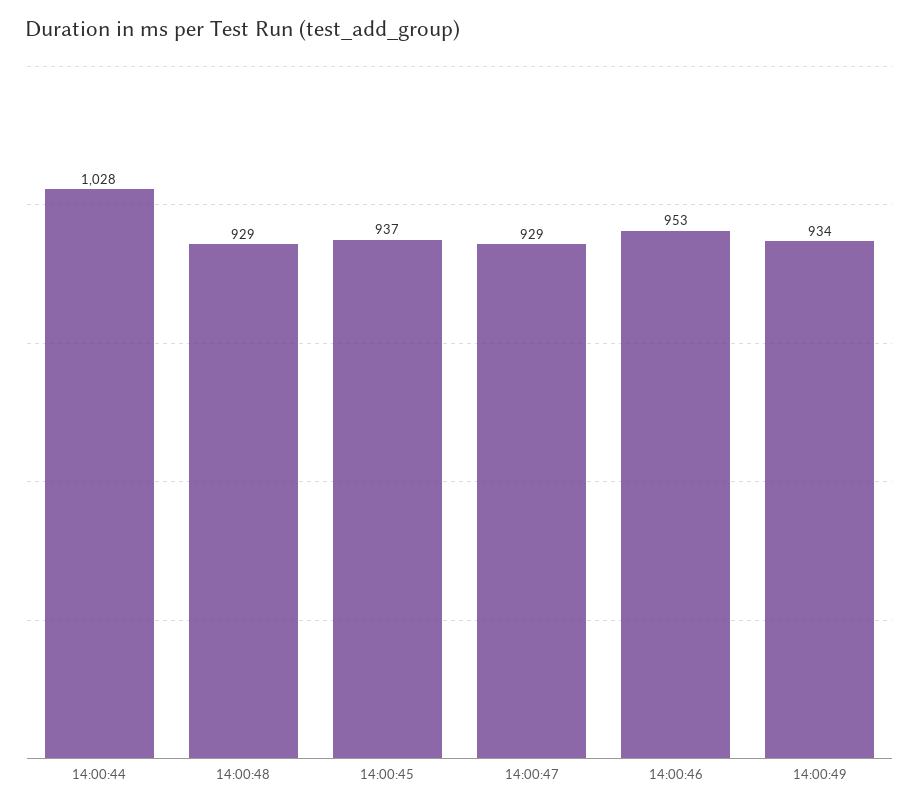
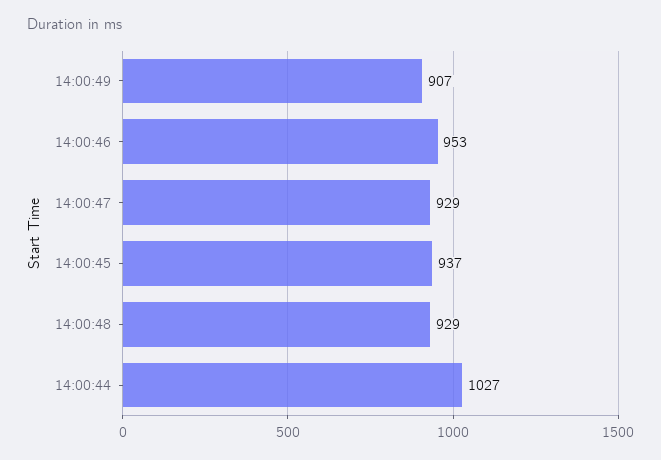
14:00:44: 1028 -> 1027
14:00:49: 934 -> 907

